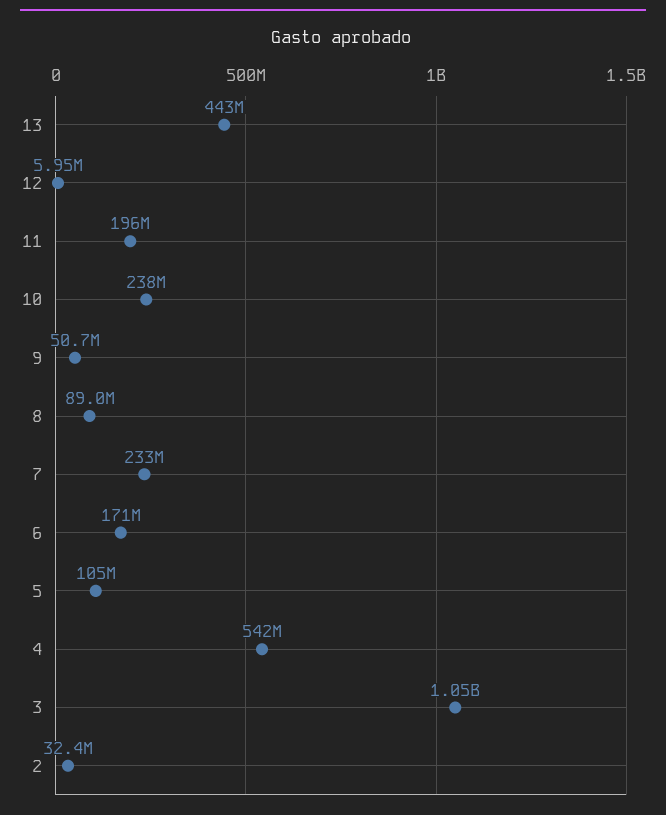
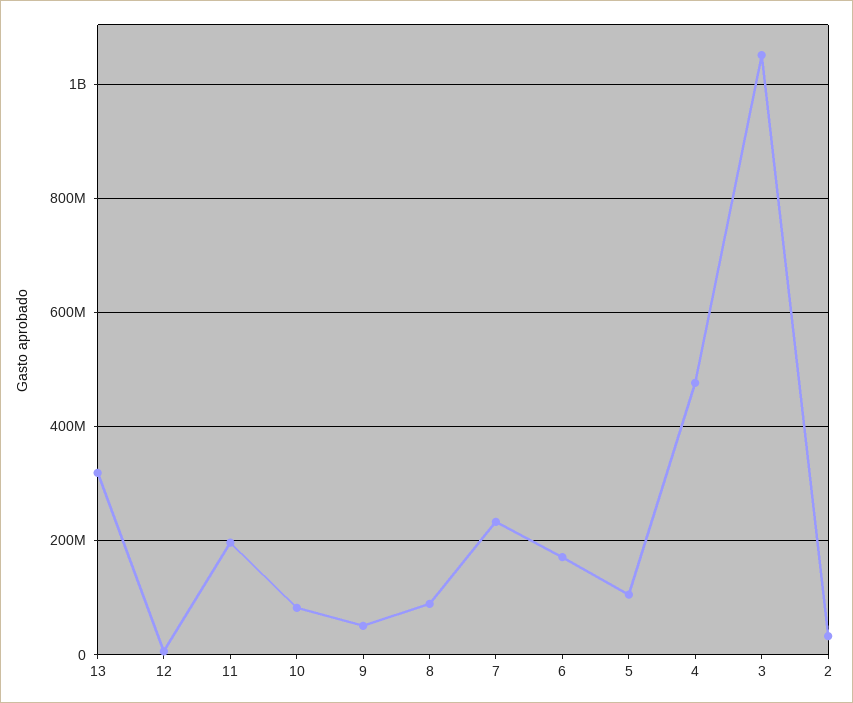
13: 443000000 -> 320000000
10: 238000000 -> 80000000
4: 542000000 -> 480000000

